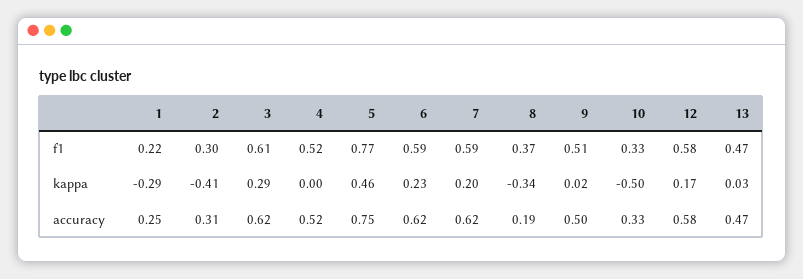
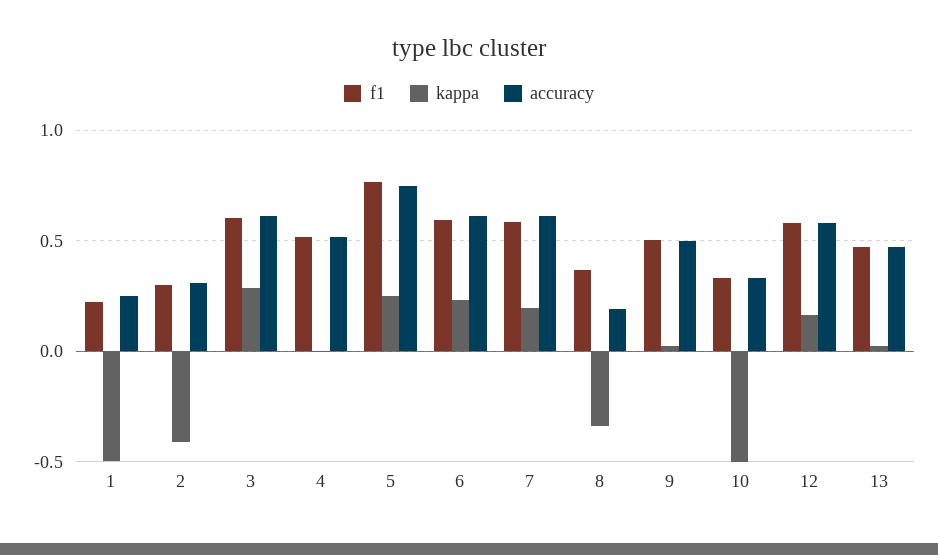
kappa, 1: -0.29 -> -0.5
kappa, 5: 0.46 -> 0.25

